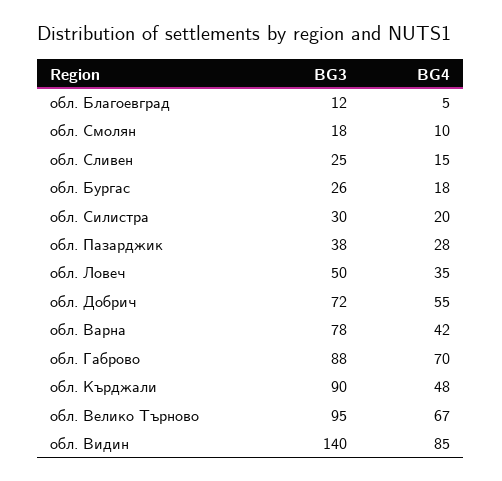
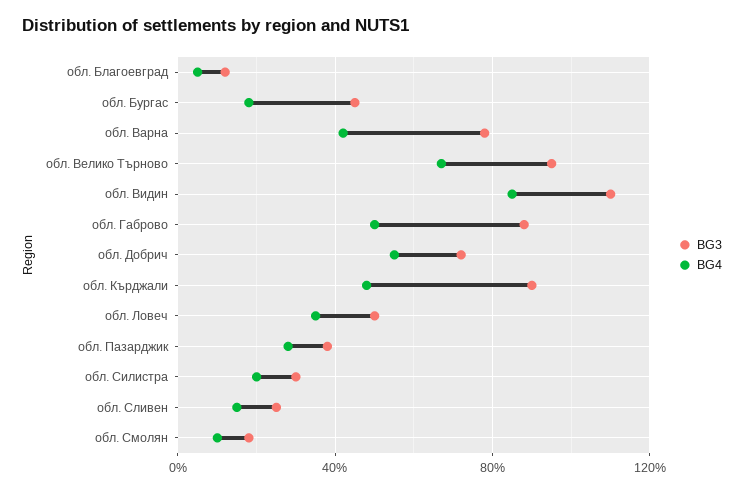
BG3, обл. Бургас: 26 -> 45
BG4, обл. Габрово: 70 -> 50
BG3, обл. Видин: 140 -> 110

